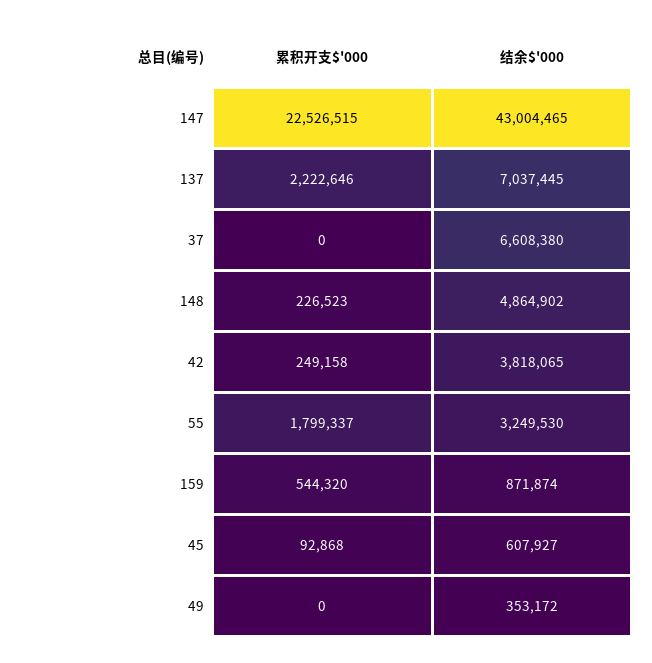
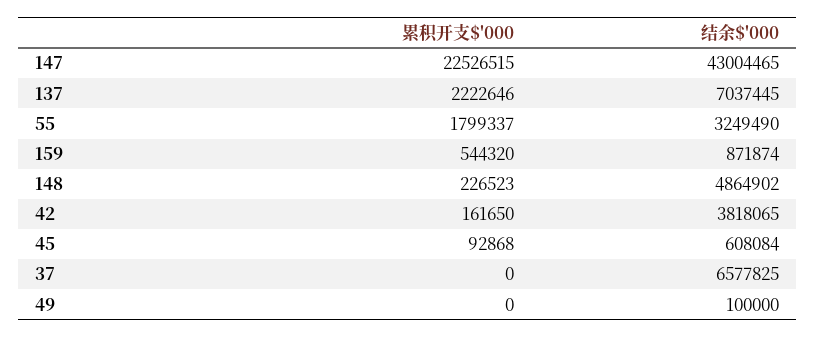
结余$'000, 37: 6608380 -> 6577825
累积开支$'000, 42: 249158 -> 161650
结余$'000, 55: 3249530 -> 3249490
结余$'000, 45: 607927 -> 608084
结余$'000, 49: 353172 -> 100000

